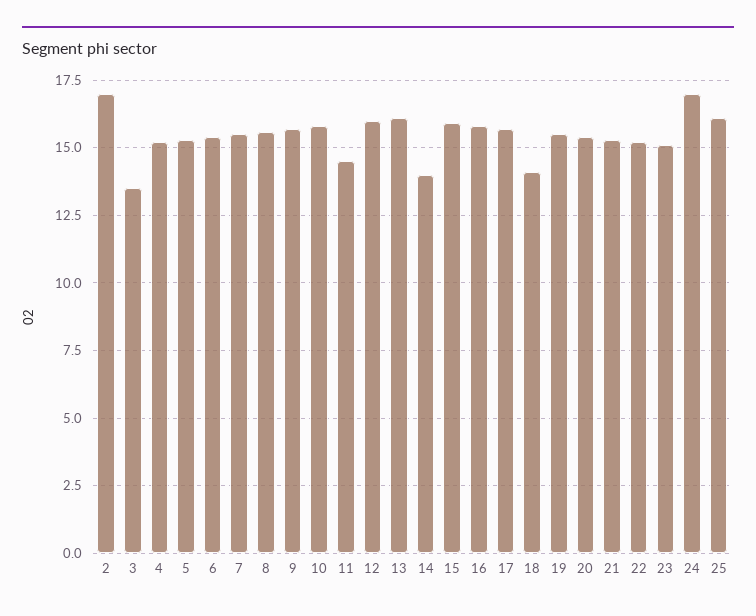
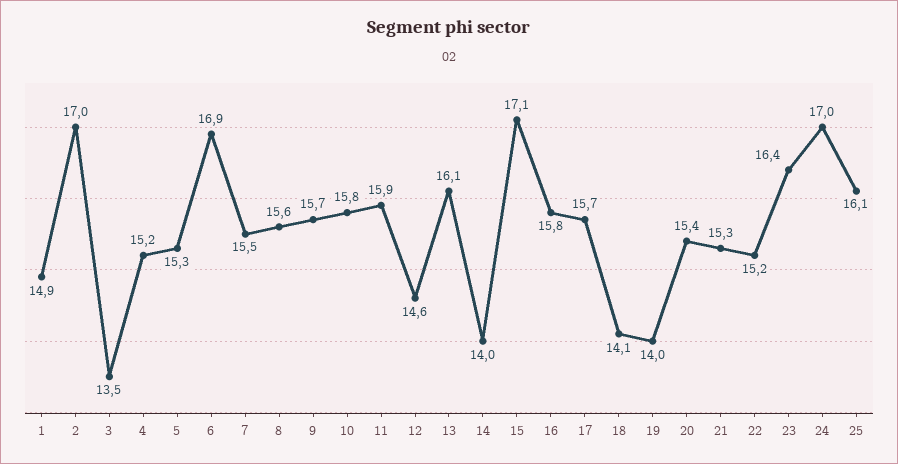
6: 15.5 -> 16.9
11: 14.5 -> 15.9
12: 16 -> 14.6
15: 16 -> 17.1
19: 15.5 -> 14
23: 15 -> 16.4
1: none -> 14.9

